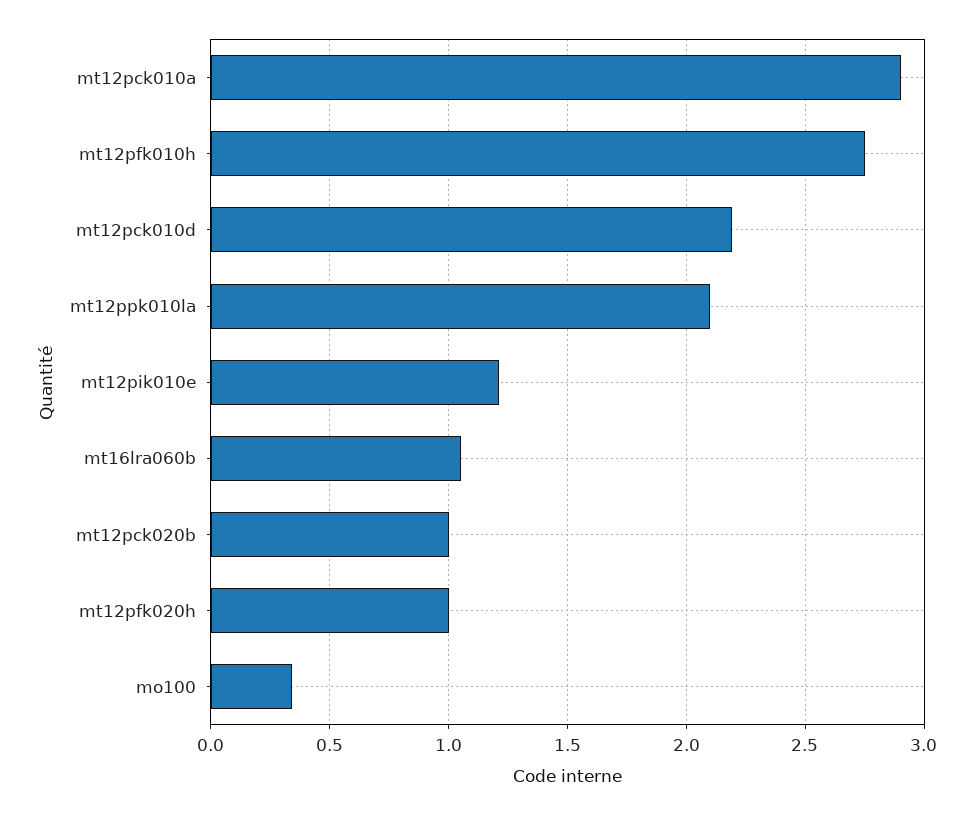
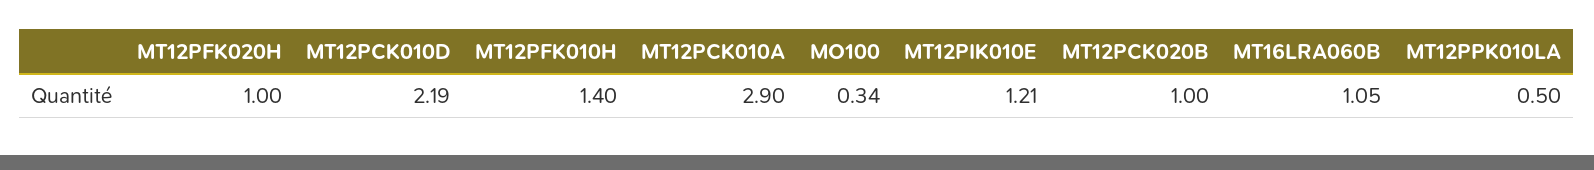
mt12pfk010h: 2.75 -> 1.4
mt12ppk010la: 2.1 -> 0.5

